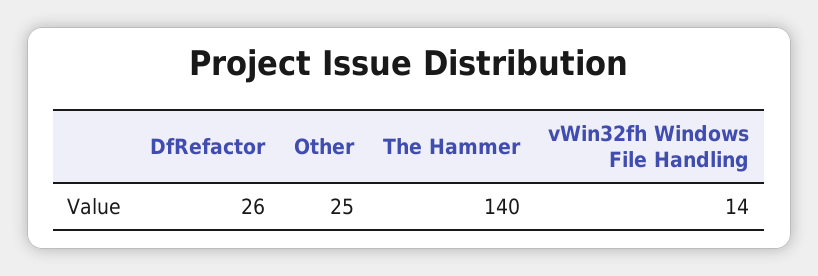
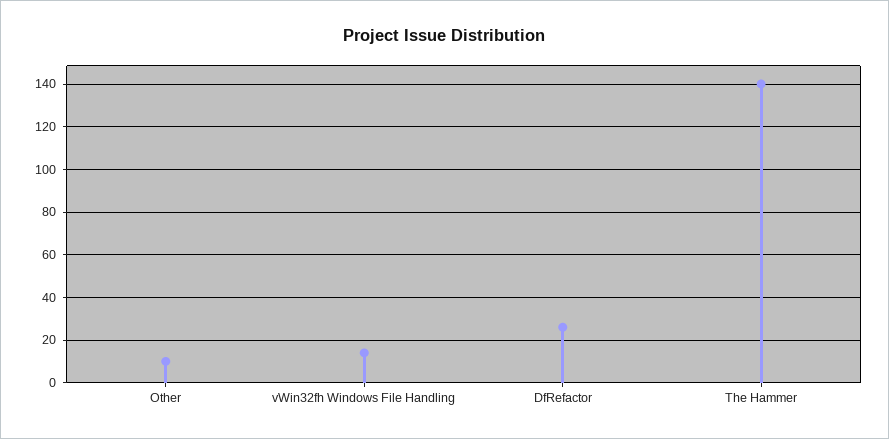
Other: 25 -> 10

